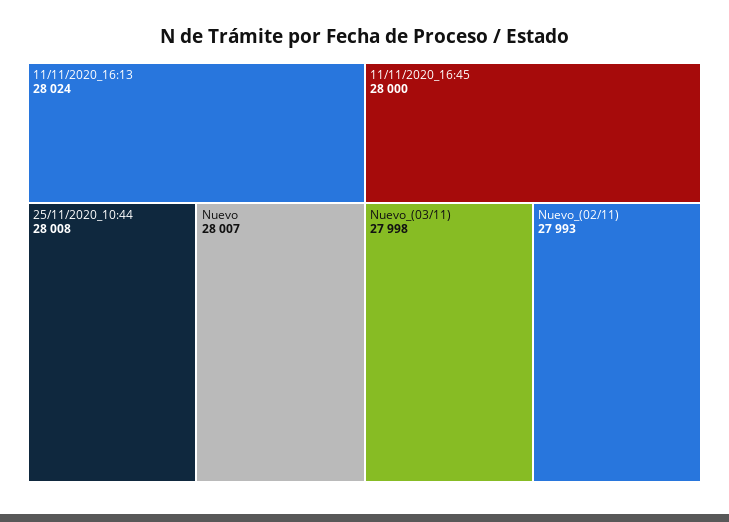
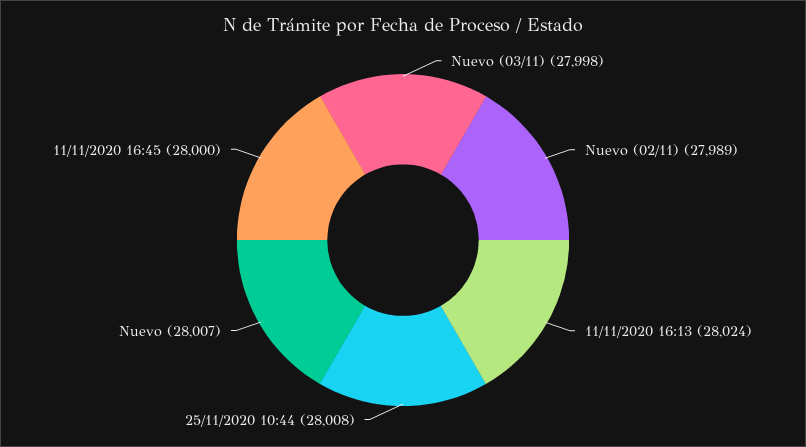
Nuevo_(02/11): 27993 -> 27989

